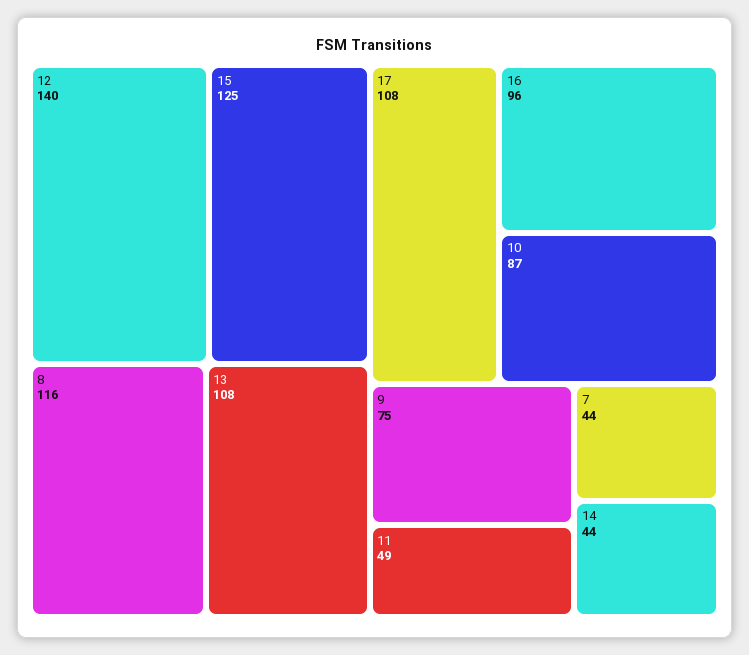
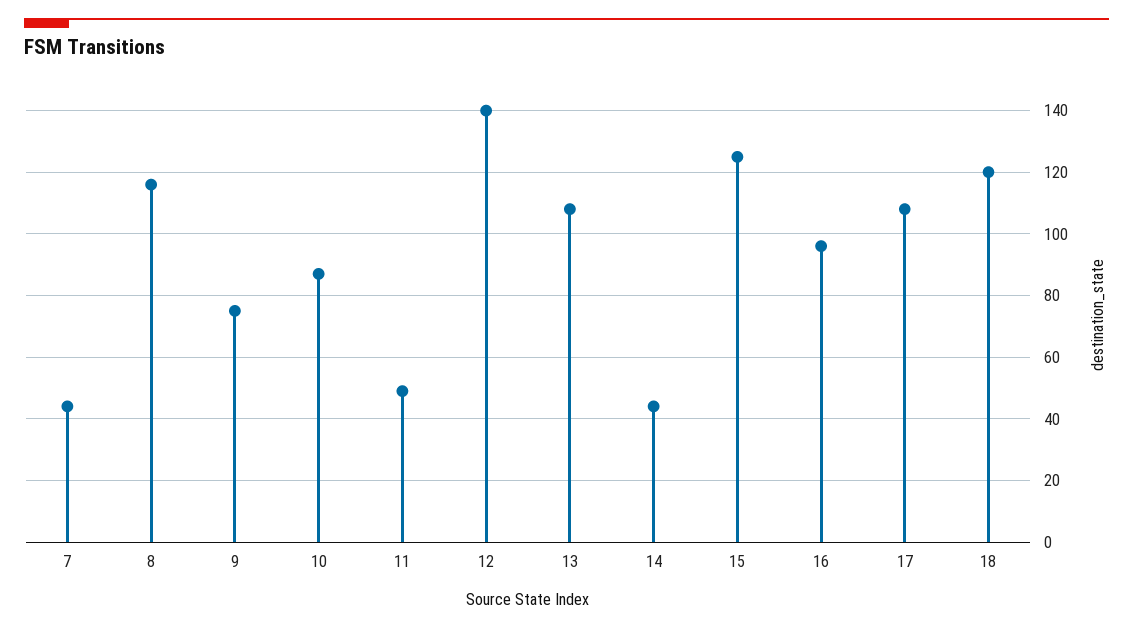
18: none -> 120

